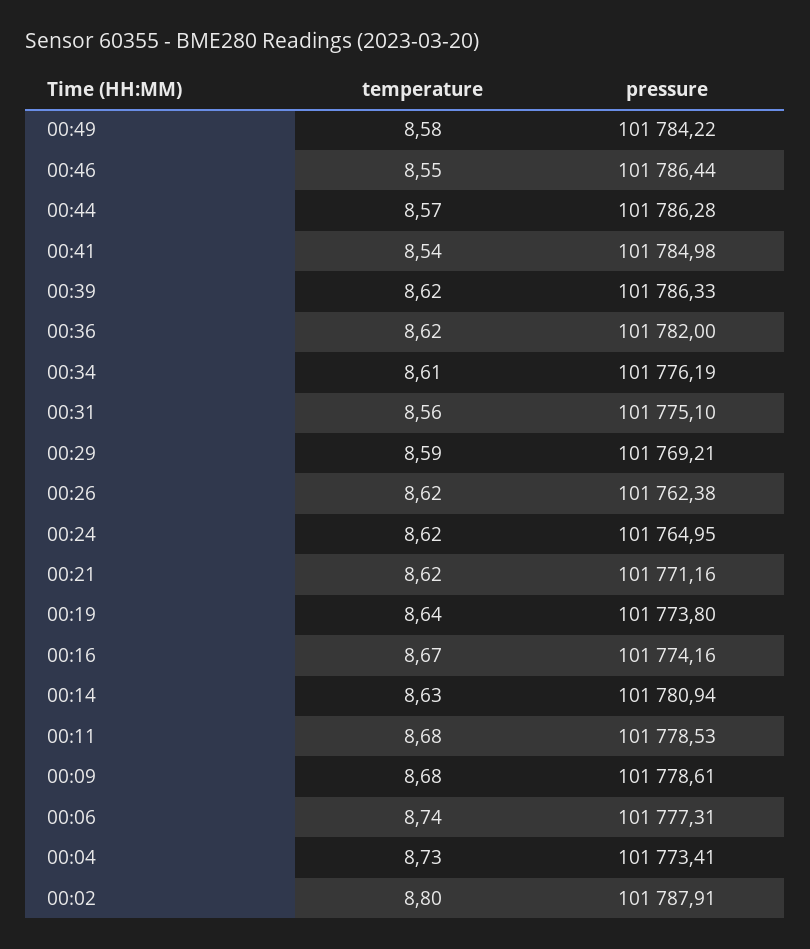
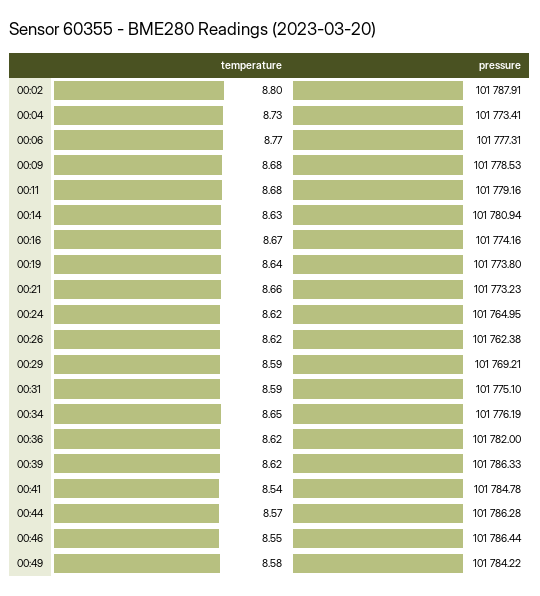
pressure, 00:41: 101784.98 -> 101784.78
temperature, 00:34: 8.61 -> 8.65
temperature, 00:31: 8.56 -> 8.59
temperature, 00:21: 8.62 -> 8.66
pressure, 00:21: 101771.16 -> 101773.23
pressure, 00:11: 101778.53 -> 101779.16
pressure, 00:09: 101778.61 -> 101778.53
temperature, 00:06: 8.74 -> 8.77

